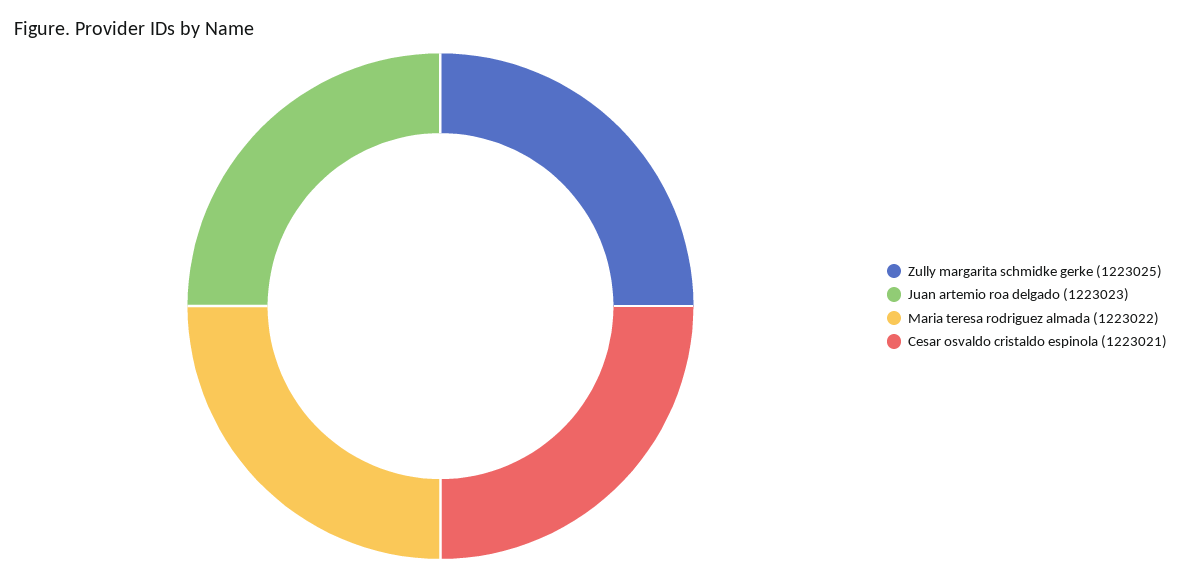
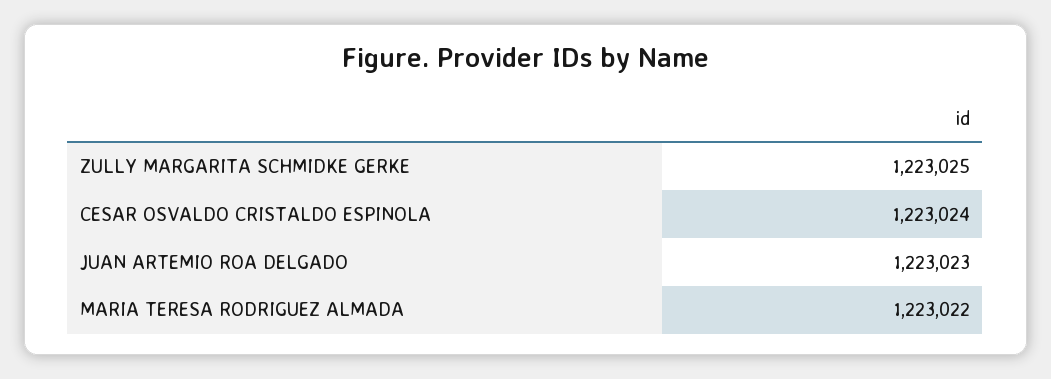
Cesar osvaldo cristaldo espinola: 1223021 -> 1223024

